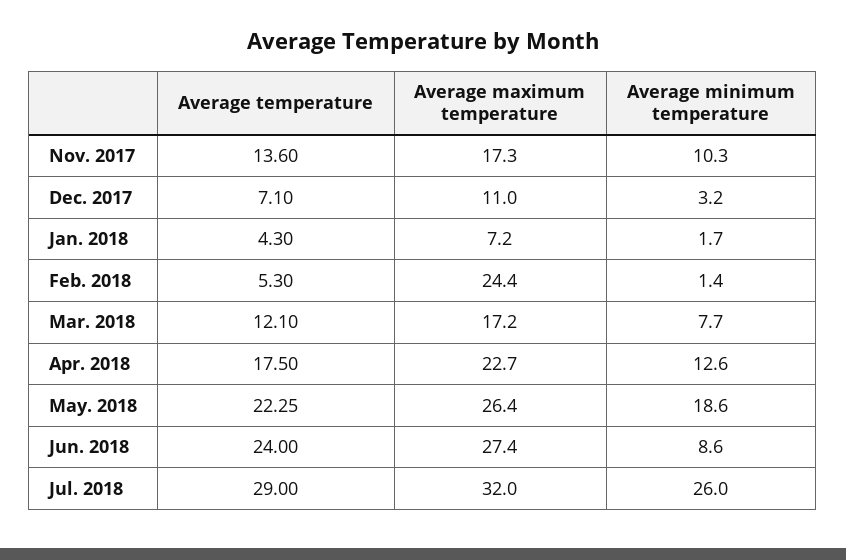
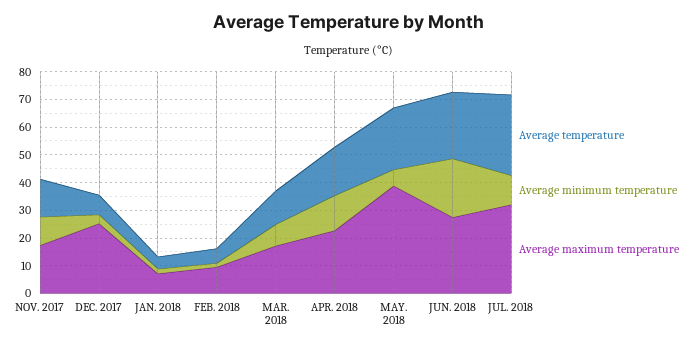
Average maximum temperature, Dec. 2017: 11 -> 25
Average maximum temperature, Feb. 2018: 24.4 -> 10
Average maximum temperature, May. 2018: 26.4 -> 40
Average minimum temperature, May. 2018: 18.6 -> 5
Average minimum temperature, Jun. 2018: 8.6 -> 20
Average minimum temperature, Jul. 2018: 26 -> 10

